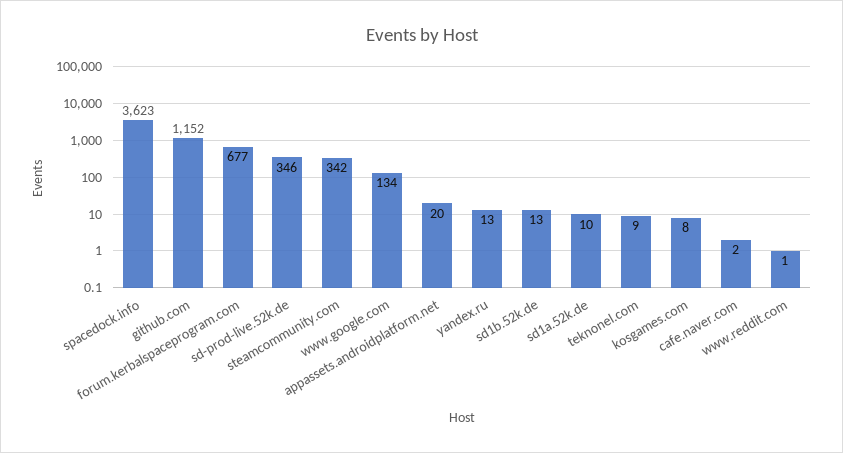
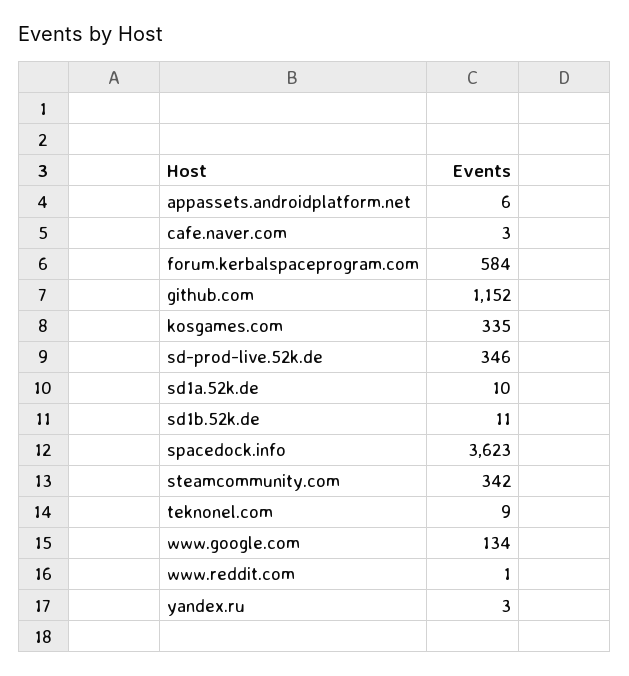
forum.kerbalspaceprogram.com: 677 -> 584
appassets.androidplatform.net: 20 -> 6
yandex.ru: 13 -> 3
sd1b.52k.de: 13 -> 11
kosgames.com: 8 -> 335
cafe.naver.com: 2 -> 3

